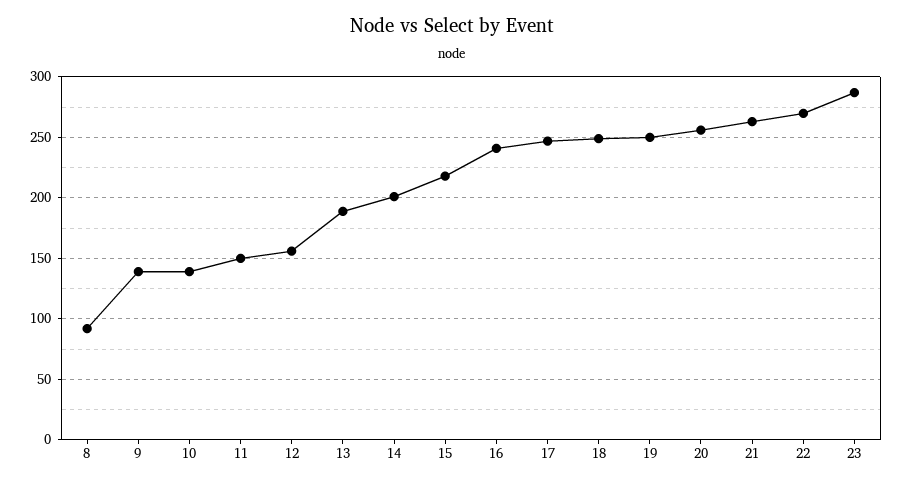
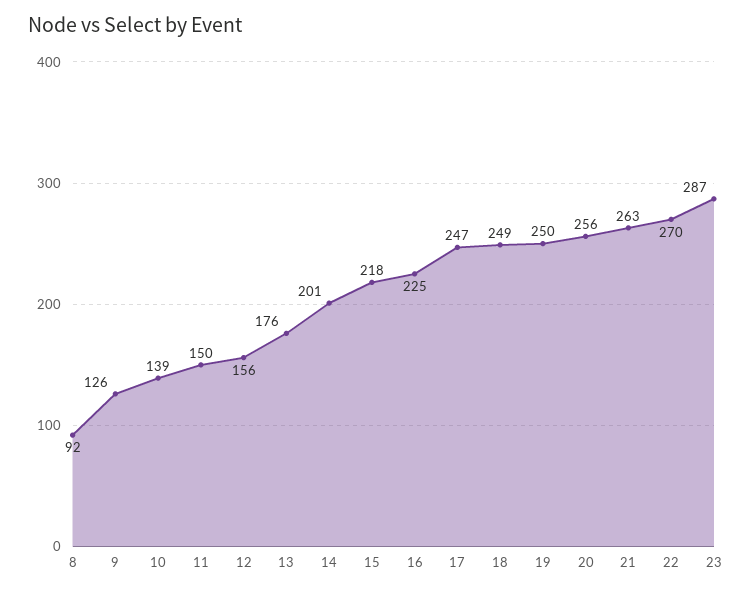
9: 140 -> 126
13: 190 -> 176
16: 240 -> 225

